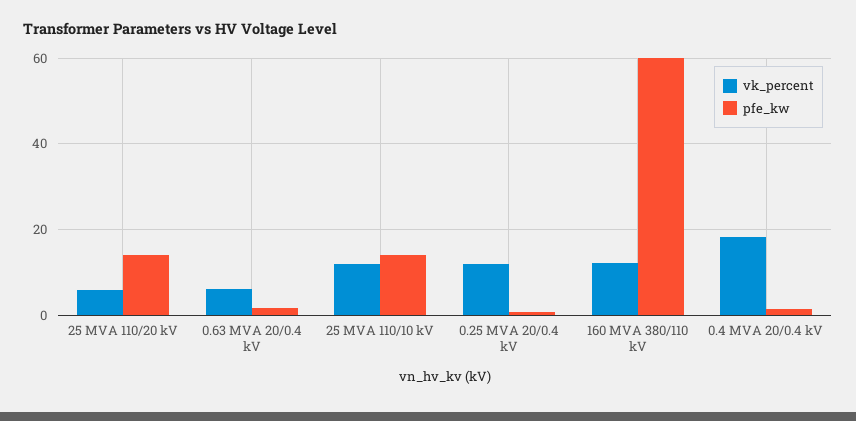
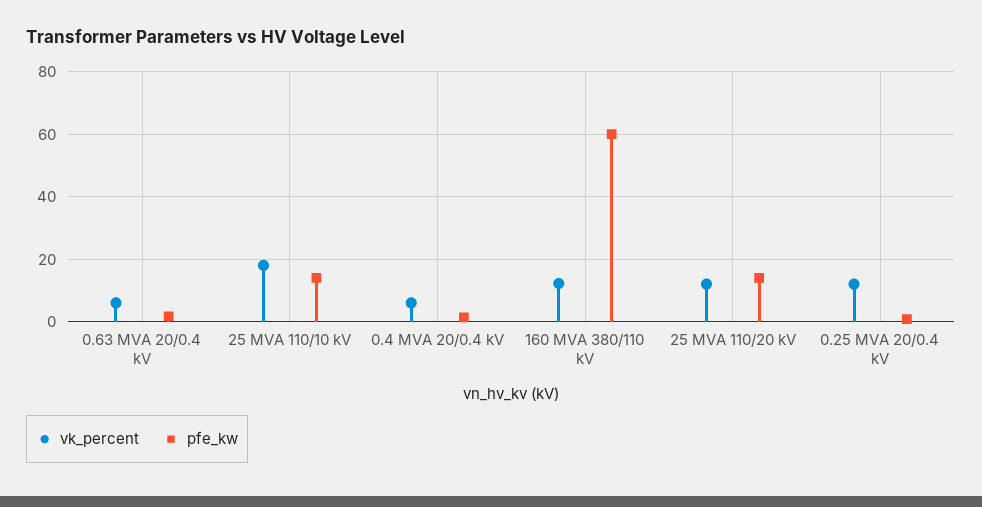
vk_percent, 25 MVA 110/20 kV: 6 -> 12
vk_percent, 25 MVA 110/10 kV: 12 -> 18
vk_percent, 0.4 MVA 20/0.4 kV: 18 -> 6

